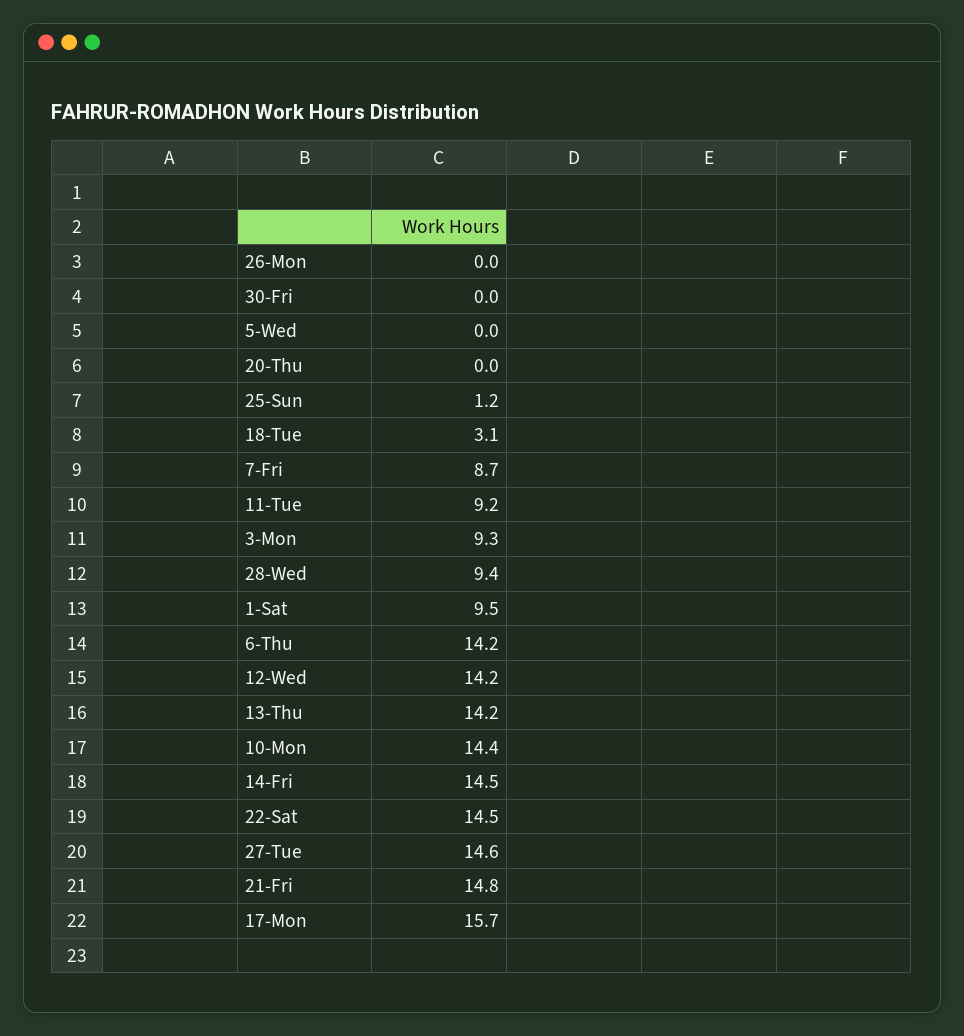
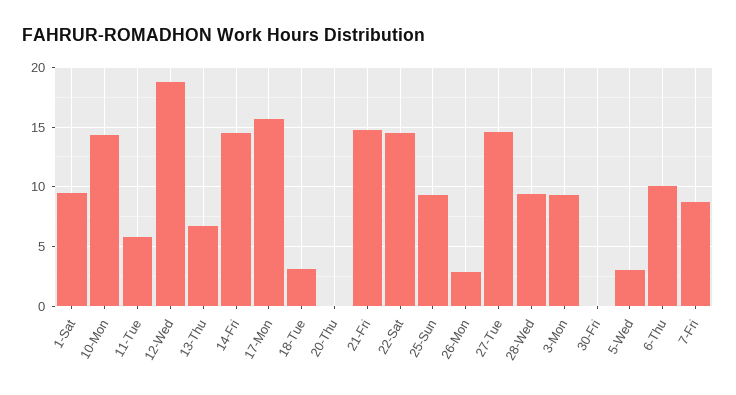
26-Mon: 0 -> 3
5-Wed: 0 -> 3
25-Sun: 1.2 -> 9
11-Tue: 9.2 -> 6
6-Thu: 14.2 -> 10
12-Wed: 14.2 -> 19
13-Thu: 14.2 -> 7

